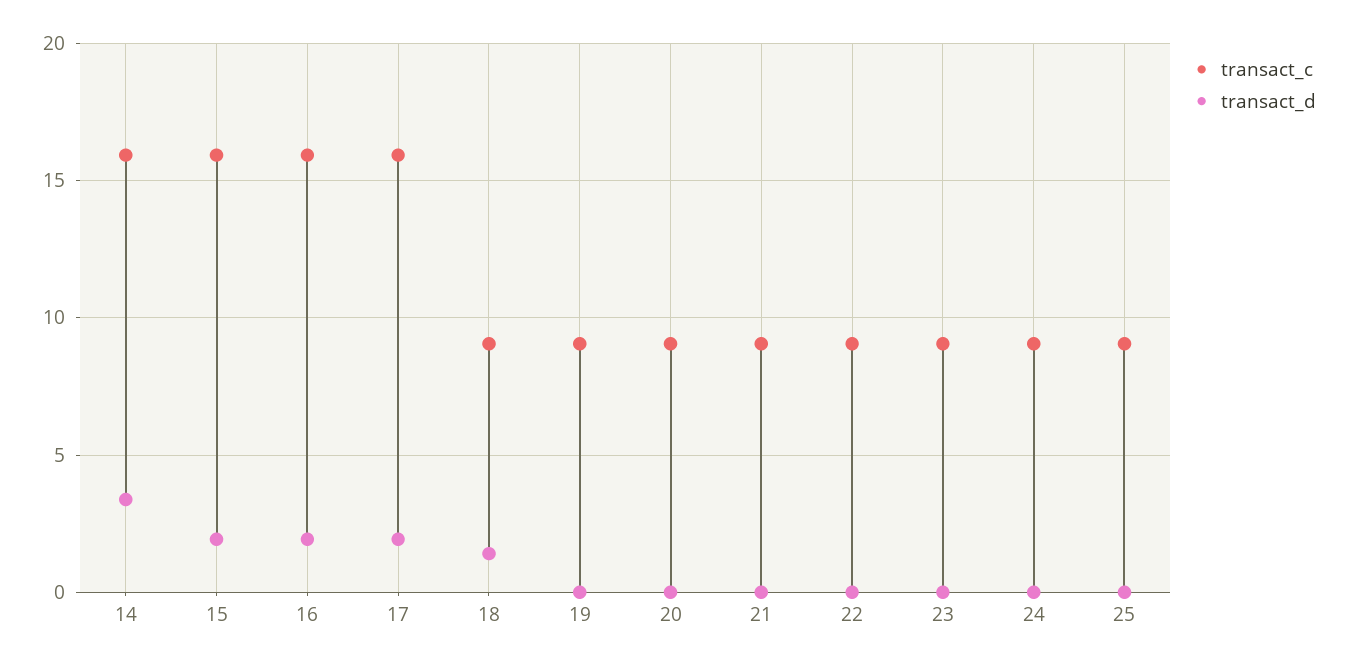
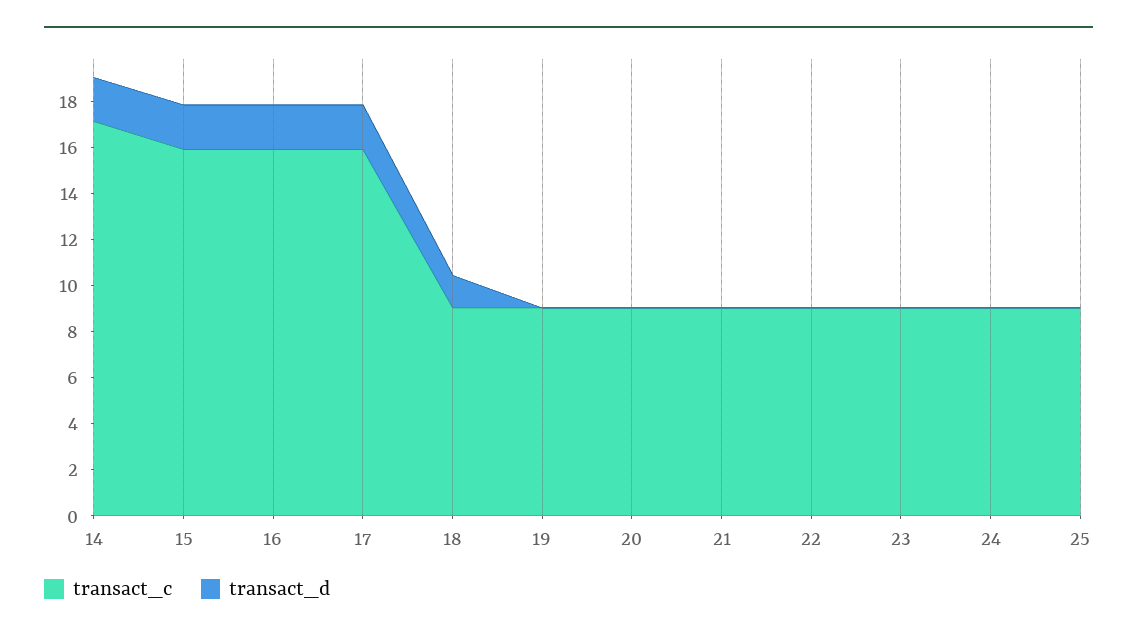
transact_c, 14: 16 -> 17
transact_d, 14: 3.5 -> 2

